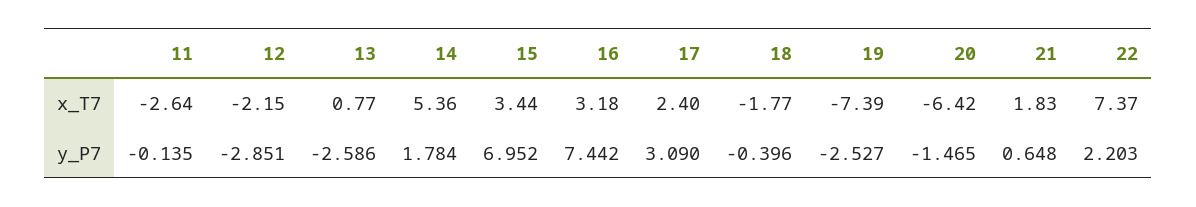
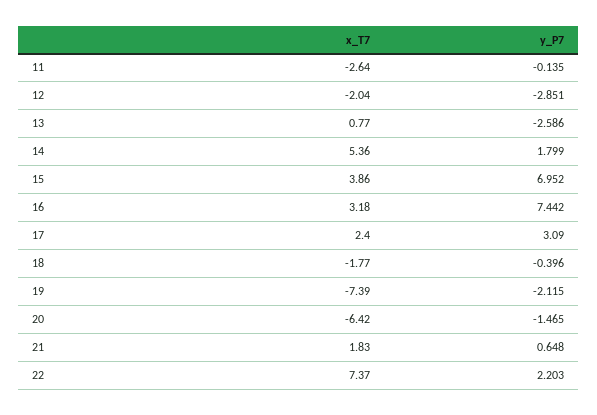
12, x_T7: -2.15 -> -2.04
15, x_T7: 3.44 -> 3.86
14, y_P7: 1.784 -> 1.799
19, y_P7: -2.527 -> -2.115

